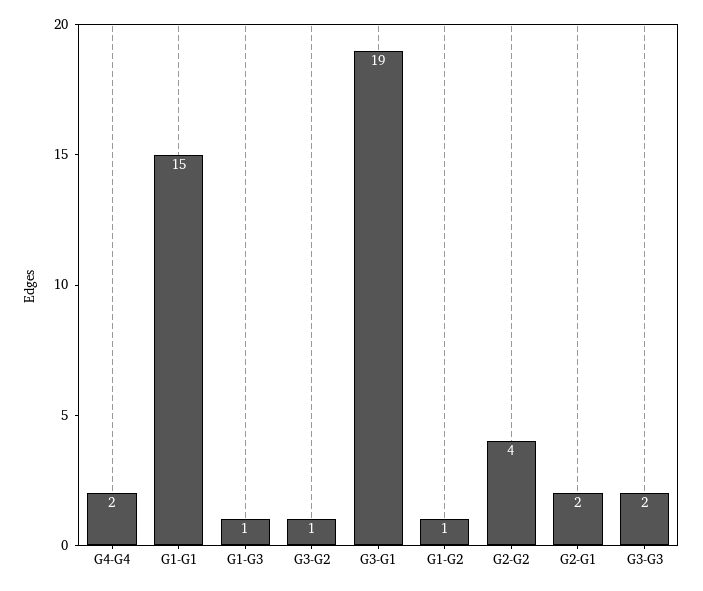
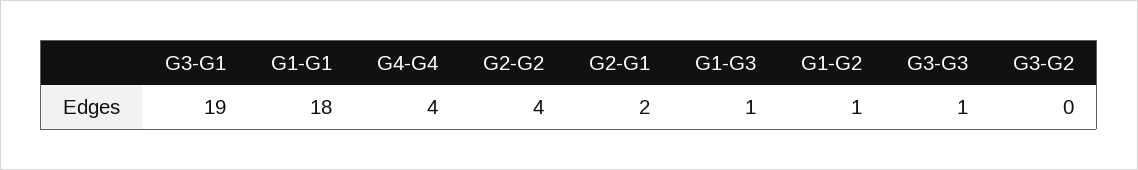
G4-G4: 2 -> 4
G1-G1: 15 -> 18
G3-G2: 1 -> 0
G3-G3: 2 -> 1

